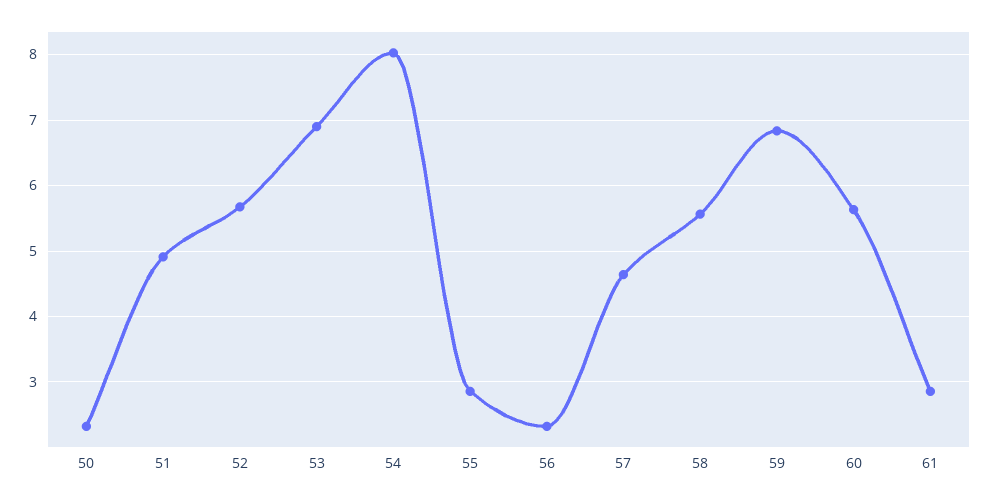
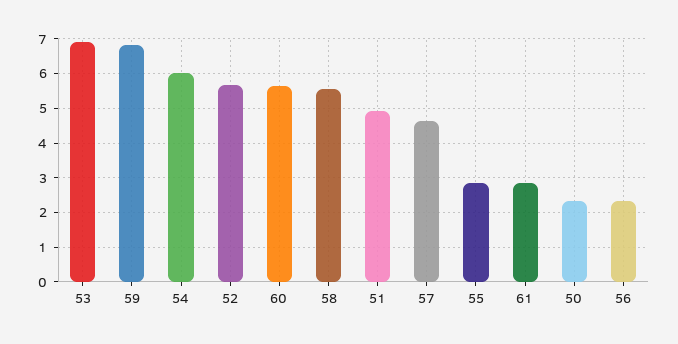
54: 8 -> 6

